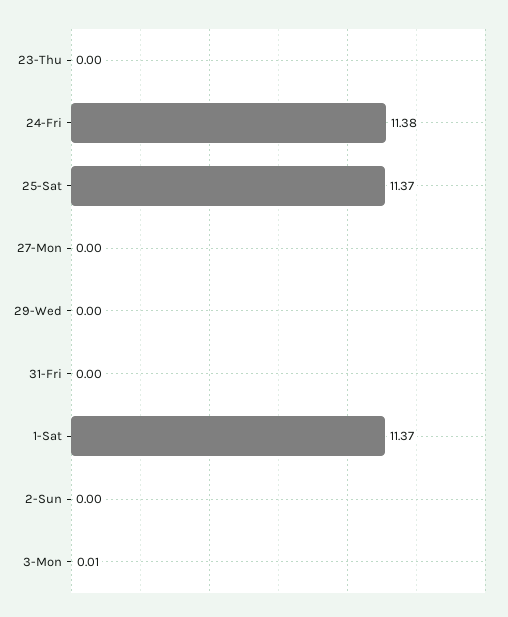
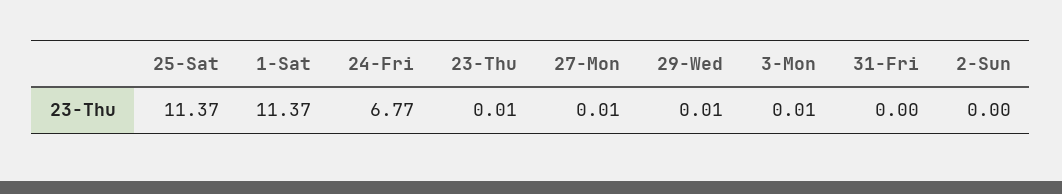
23-Thu: 0 -> 0.01
24-Fri: 11.38 -> 6.77
27-Mon: 0 -> 0.01
29-Wed: 0 -> 0.01

